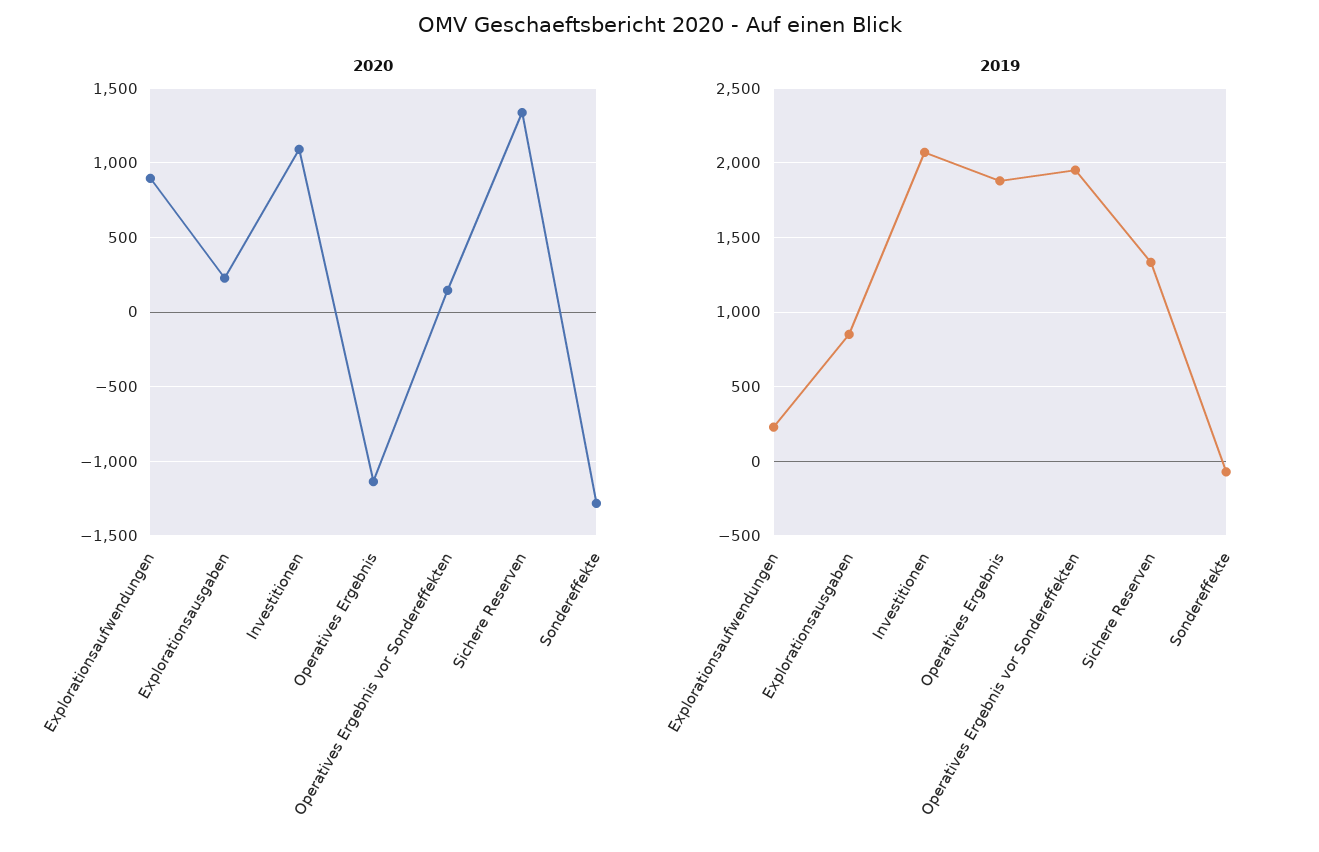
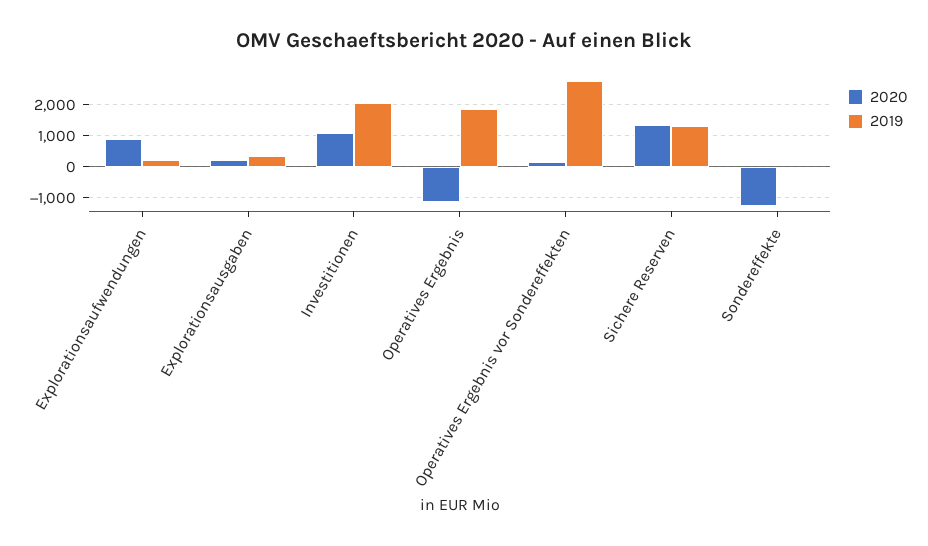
2019, Explorationsausgaben: 850 -> 400
2019, Operatives Ergebnis vor Sondereffekten: 1950 -> 2800

